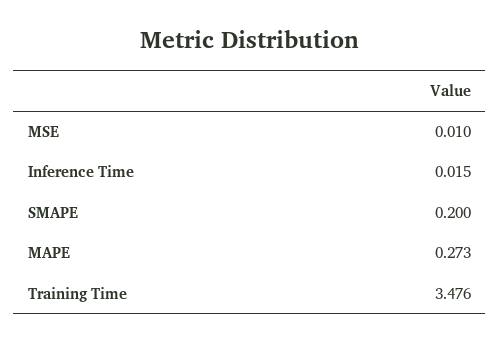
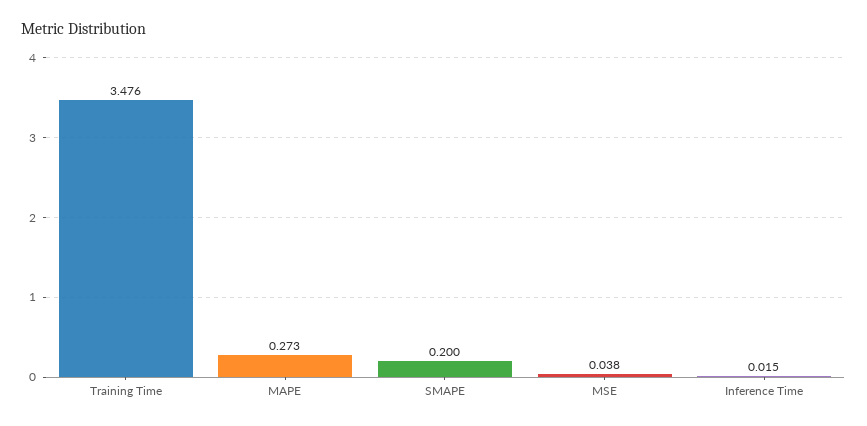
MSE: 0.01 -> 0.038

